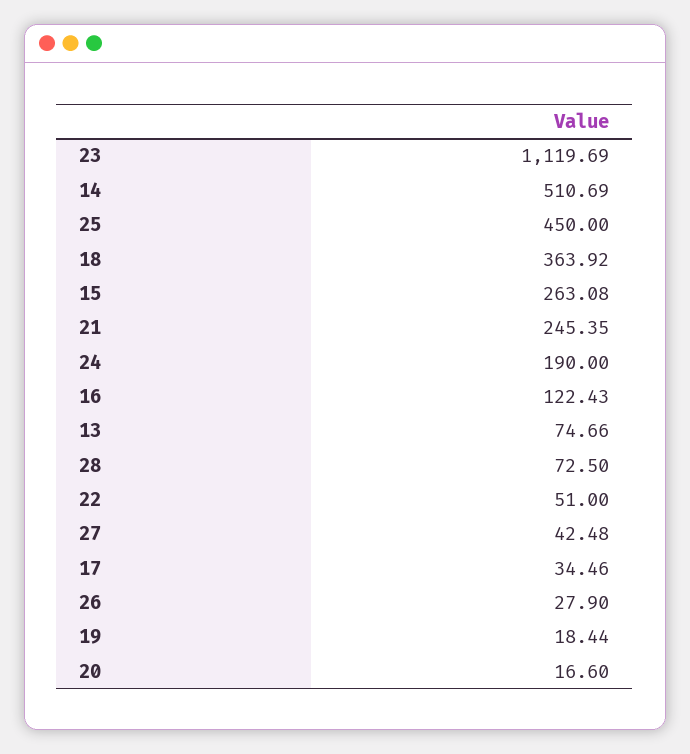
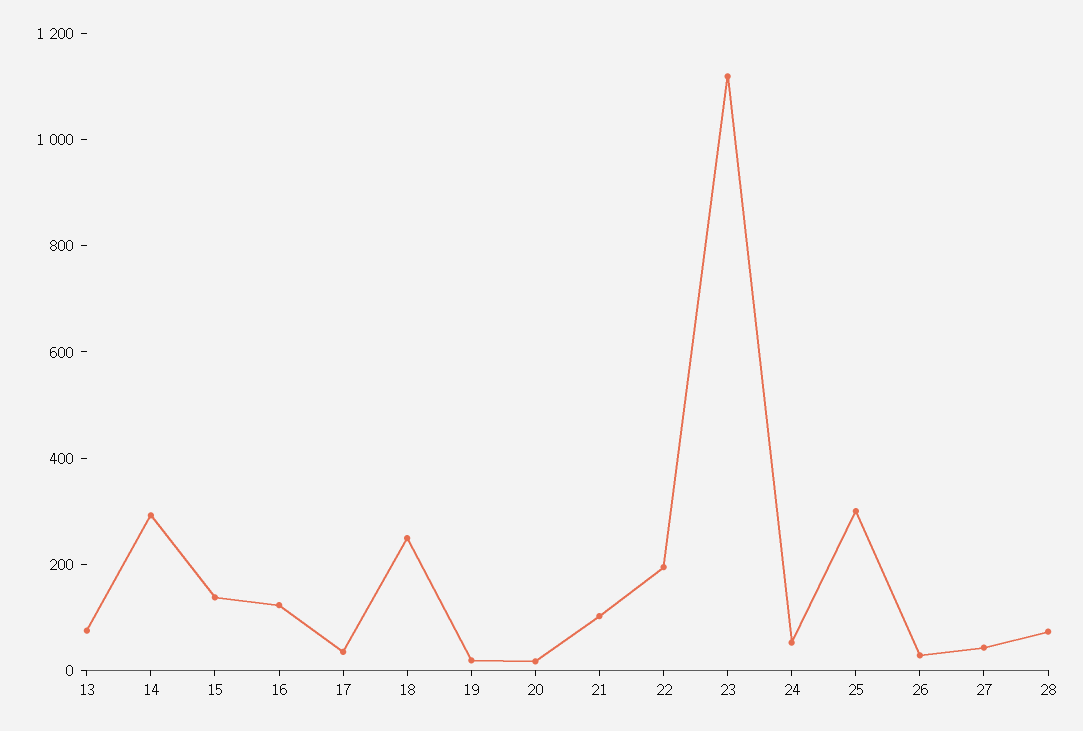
14: 510.69 -> 300
25: 450 -> 300
18: 363.92 -> 250
15: 263.08 -> 150
21: 245.35 -> 100
24: 190 -> 50
22: 51 -> 200

